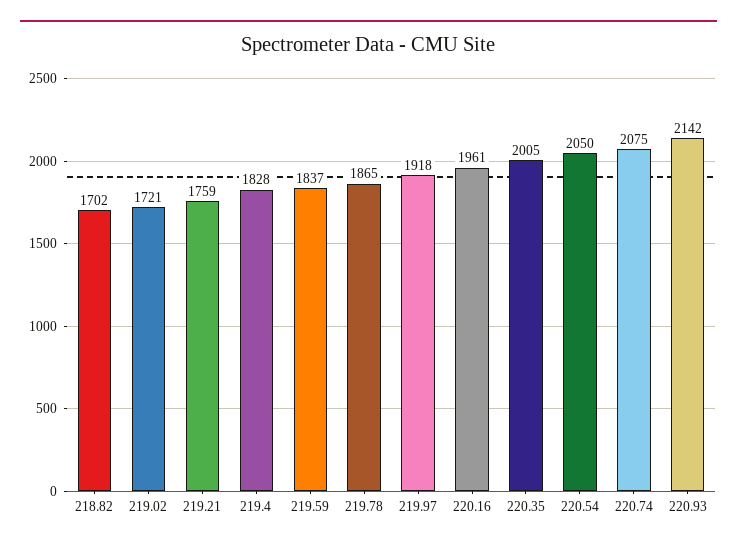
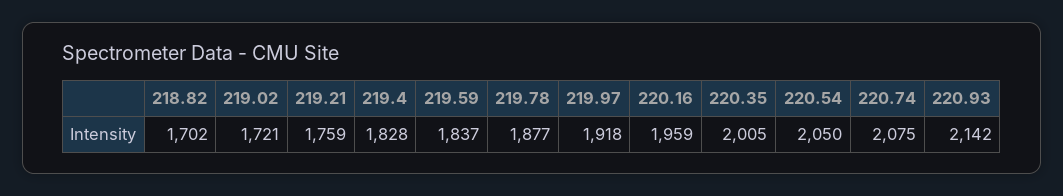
219.78: 1865 -> 1877
220.16: 1961 -> 1959

